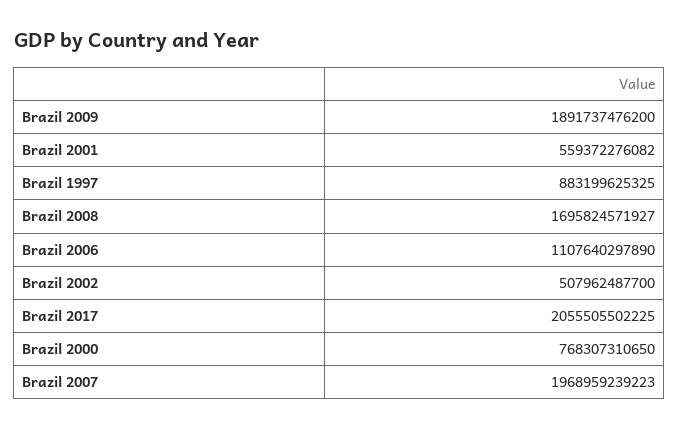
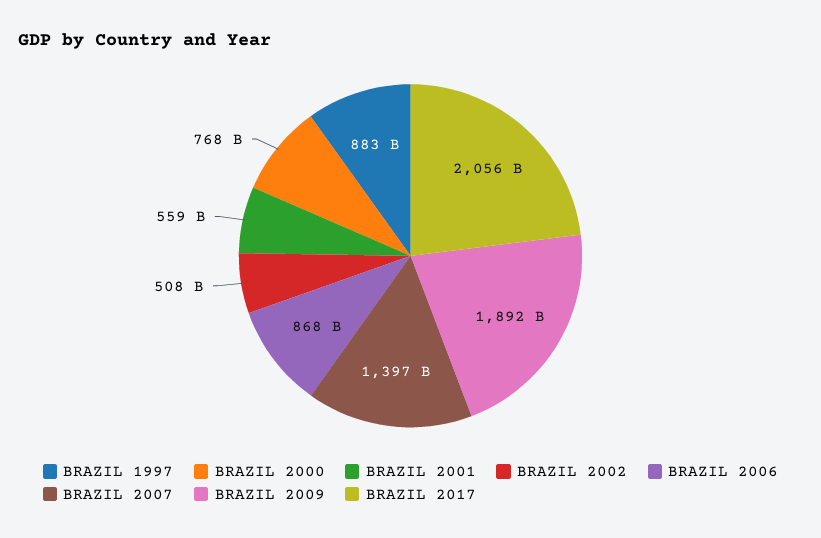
Brazil 2008: 1695824571927 -> none
Brazil 2006: 1107640297890 -> 868000000000
Brazil 2007: 1968959239223 -> 1397000000000

